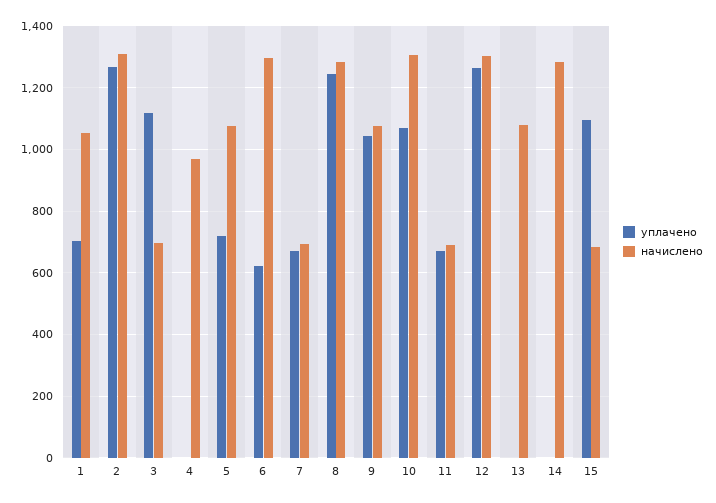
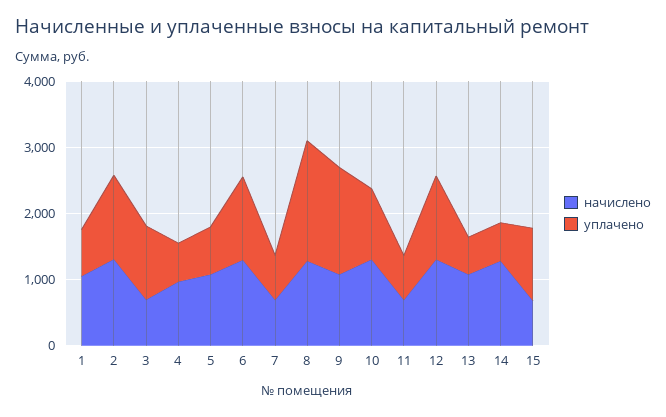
уплачено, 4: 0 -> 600
уплачено, 6: 620 -> 1200
уплачено, 8: 1240 -> 1800
уплачено, 9: 1040 -> 1600
уплачено, 13: 0 -> 600
уплачено, 14: 0 -> 600

